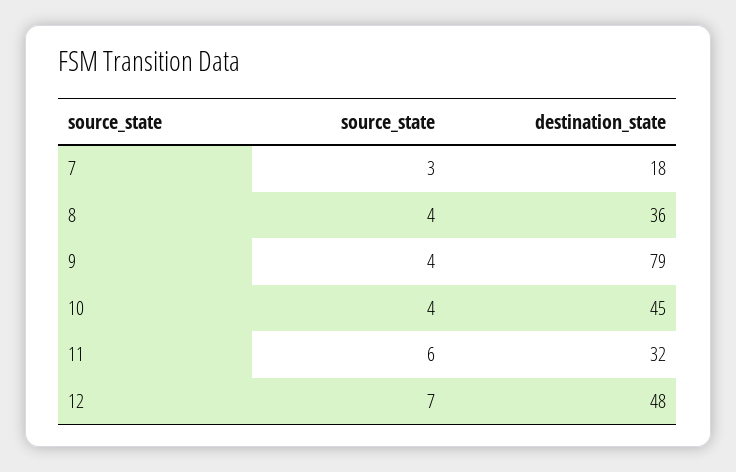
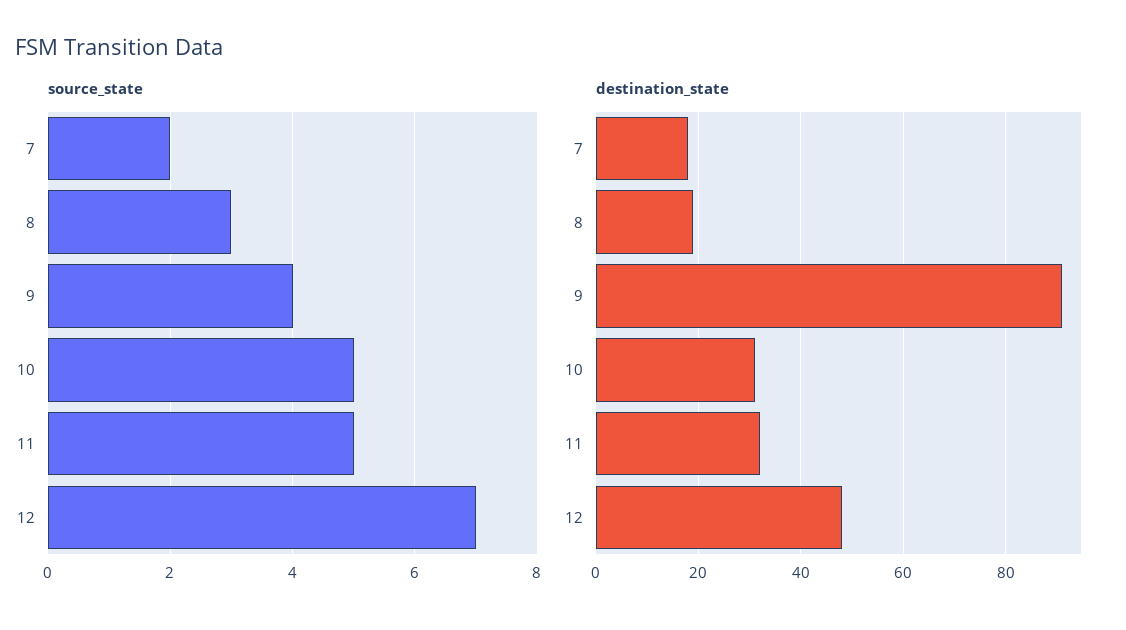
source_state, 7: 3 -> 2
source_state, 8: 4 -> 3
destination_state, 8: 36 -> 20
destination_state, 9: 79 -> 90
source_state, 10: 4 -> 5
destination_state, 10: 45 -> 30
source_state, 11: 6 -> 5

